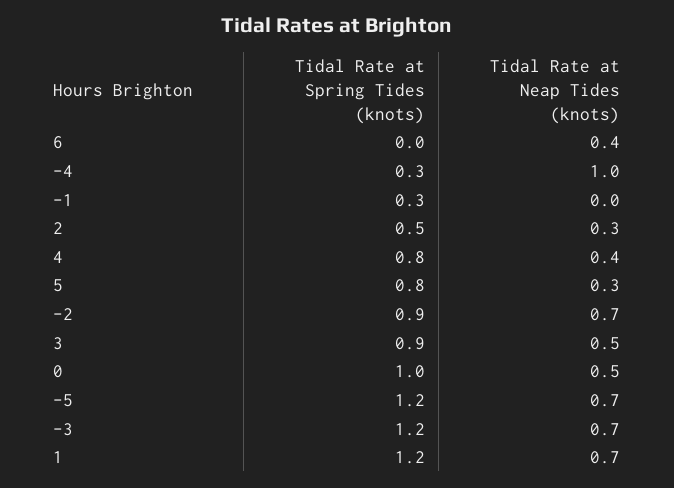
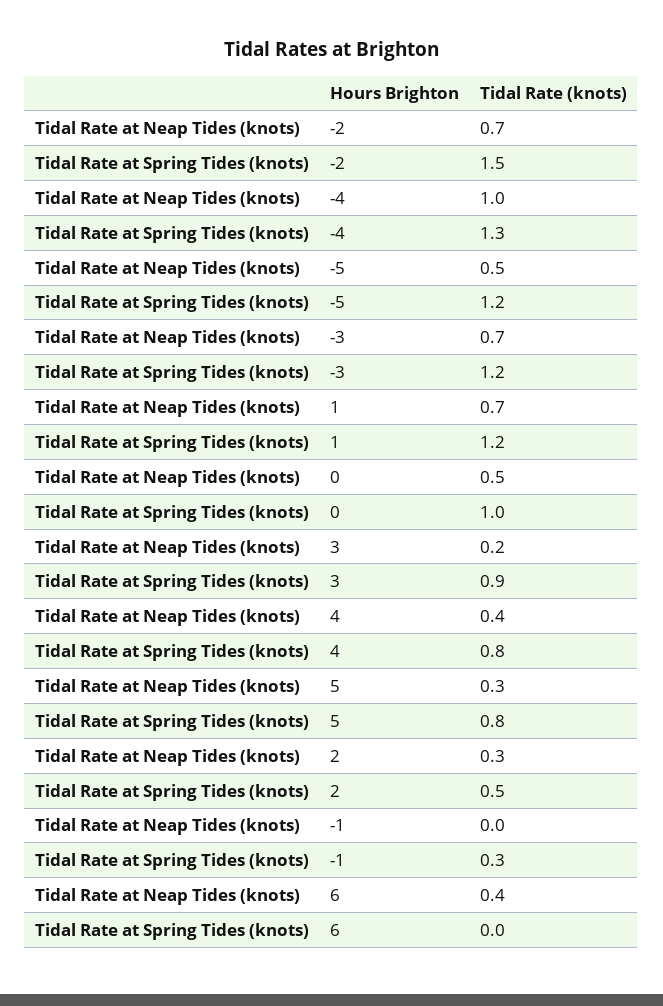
Tidal Rate at Spring Tides (knots), -4: 0.3 -> 1.3
Tidal Rate at Spring Tides (knots), -2: 0.9 -> 1.5
Tidal Rate at Neap Tides (knots), 3: 0.5 -> 0.2
Tidal Rate at Neap Tides (knots), -5: 0.7 -> 0.5

